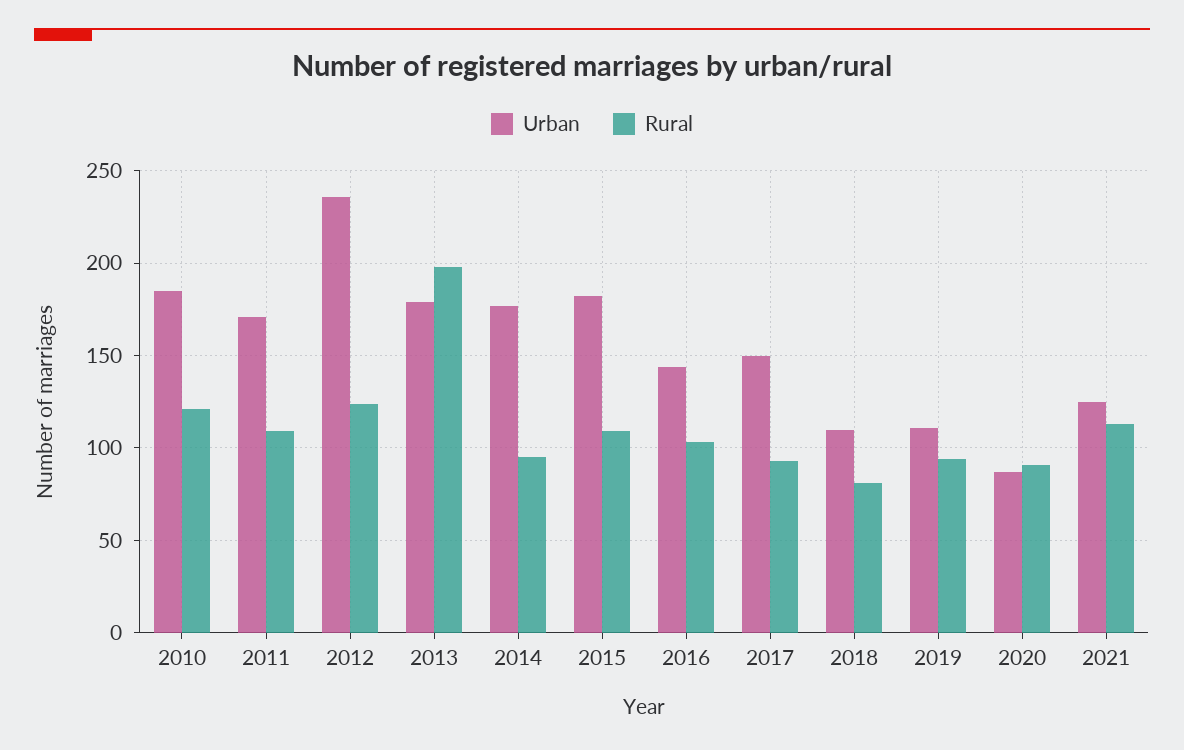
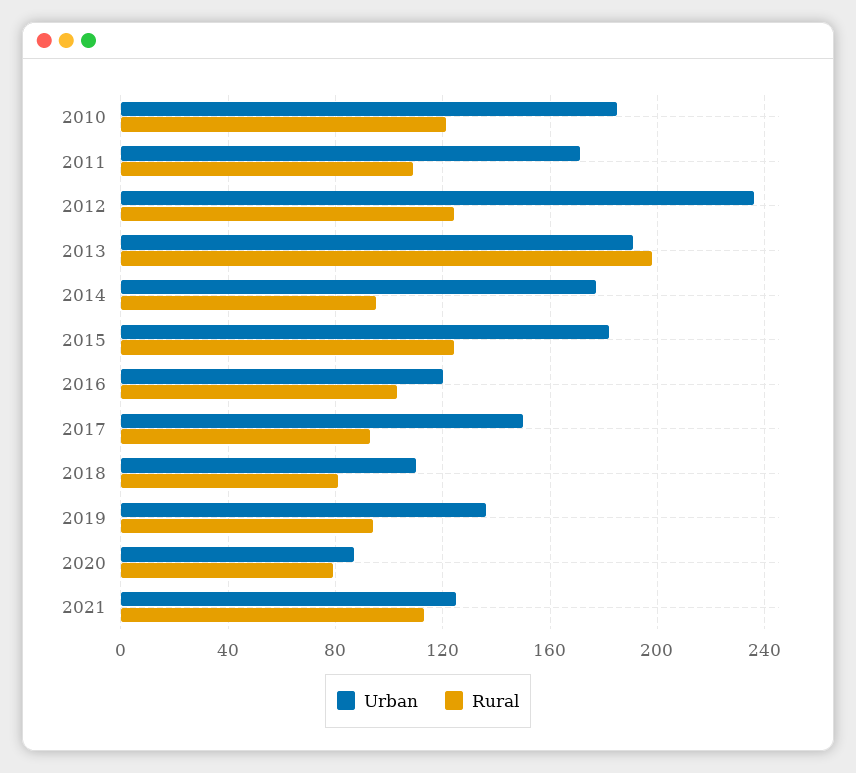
Urban, 2013: 180 -> 190
Rural, 2015: 110 -> 125
Urban, 2016: 145 -> 120
Urban, 2019: 110 -> 135
Rural, 2020: 90 -> 80

